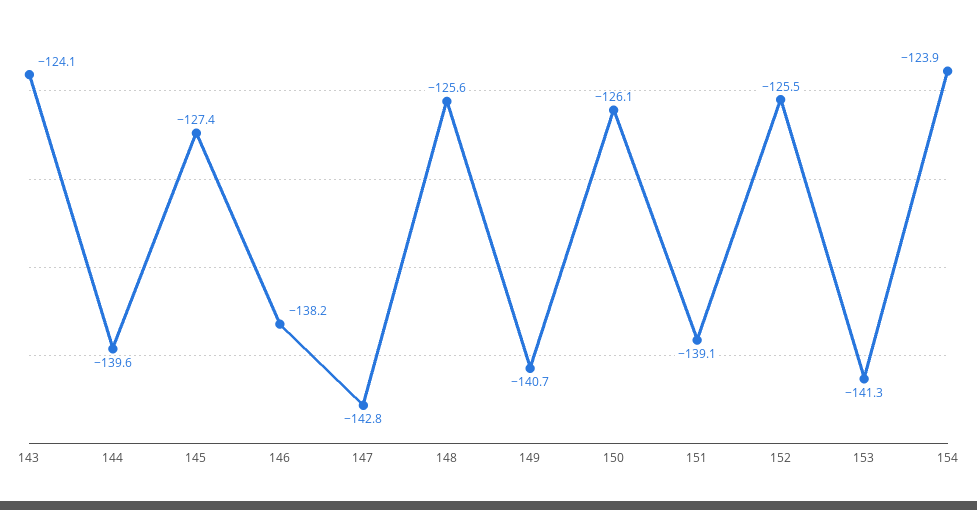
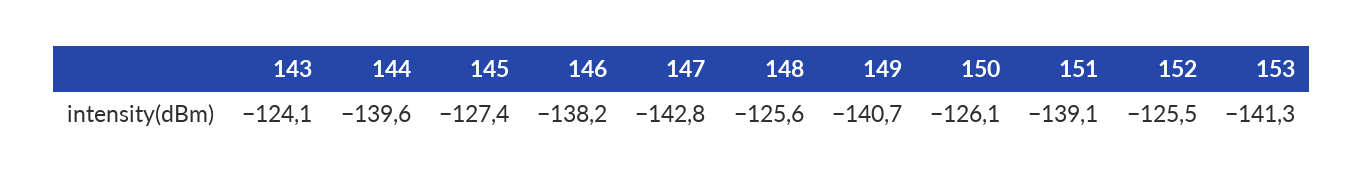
154: -123.9 -> none

